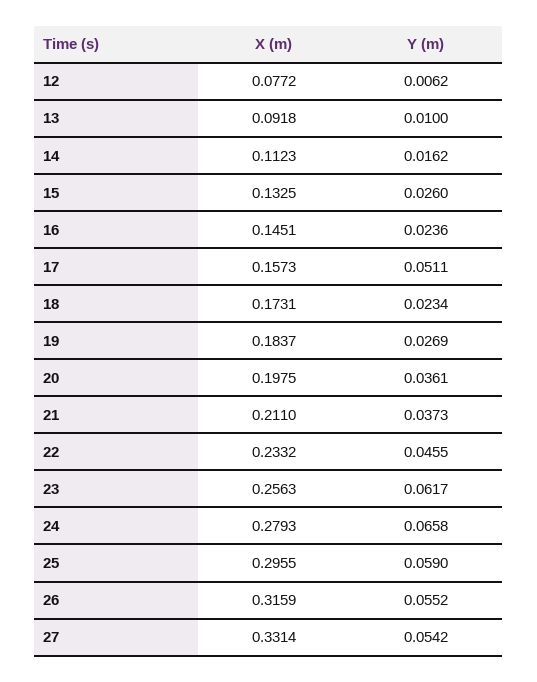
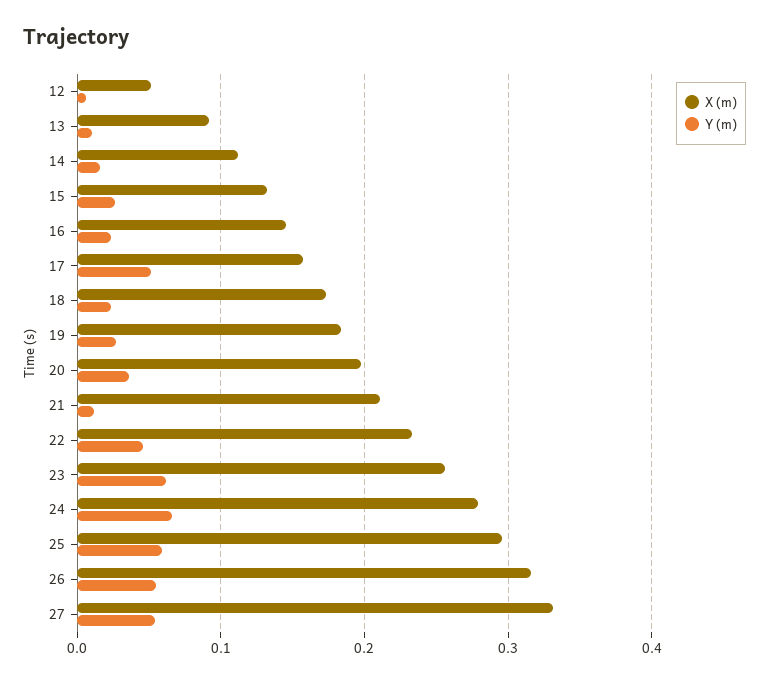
X (m), 12: 0.0772 -> 0.05
Y (m), 21: 0.0373 -> 0.01

